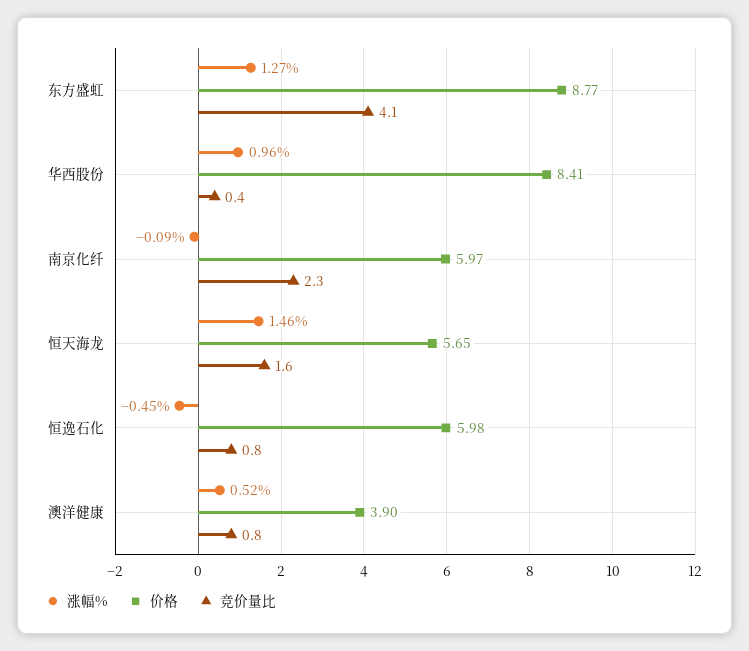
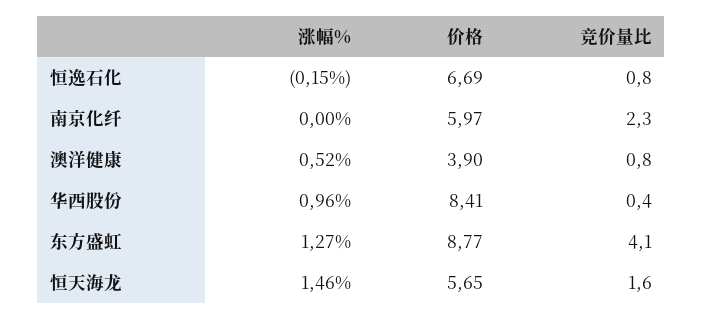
涨幅%, 南京化纤: -0.09 -> 0
涨幅%, 恒逸石化: -0.45 -> -0.15
价格, 恒逸石化: 5.98 -> 6.69

